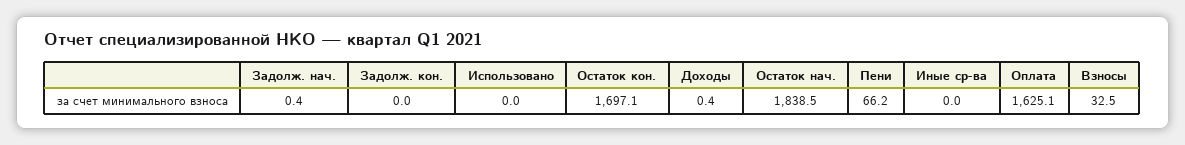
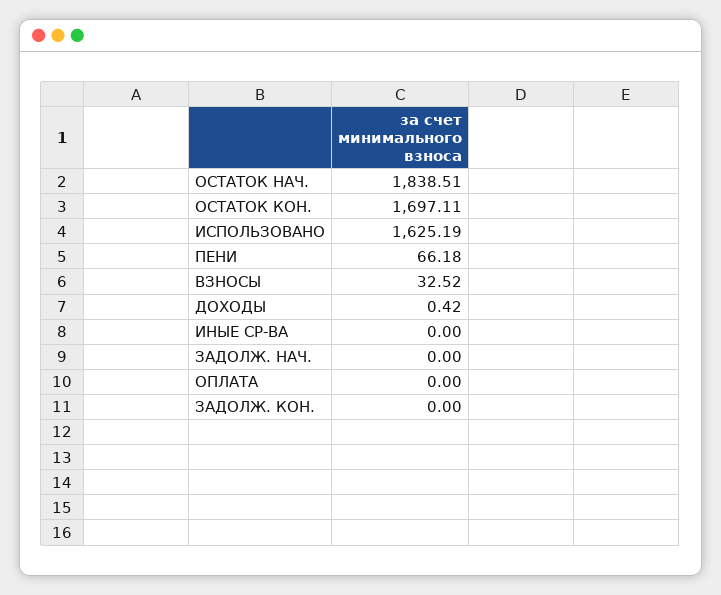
Задолж. нач.: 0.4 -> 0
Использовано: 0 -> 1625.19
Оплата: 1625.1 -> 0

